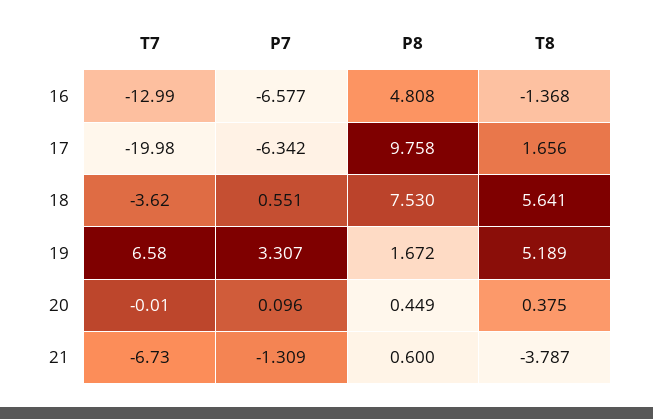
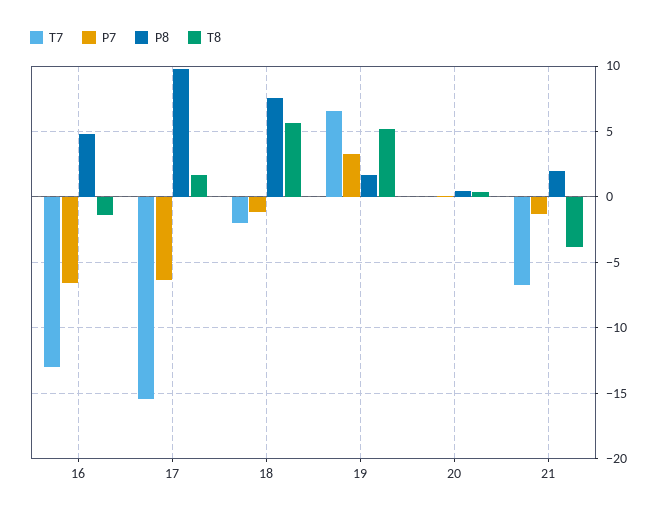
T7, 17: -19.98 -> -15.5
T7, 18: -3.62 -> -2
P7, 18: 0.551 -> -1
P8, 21: 0.6 -> 2

